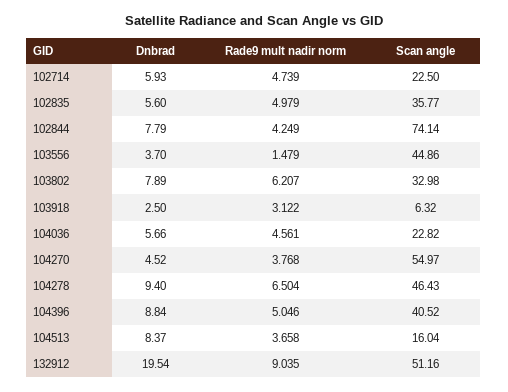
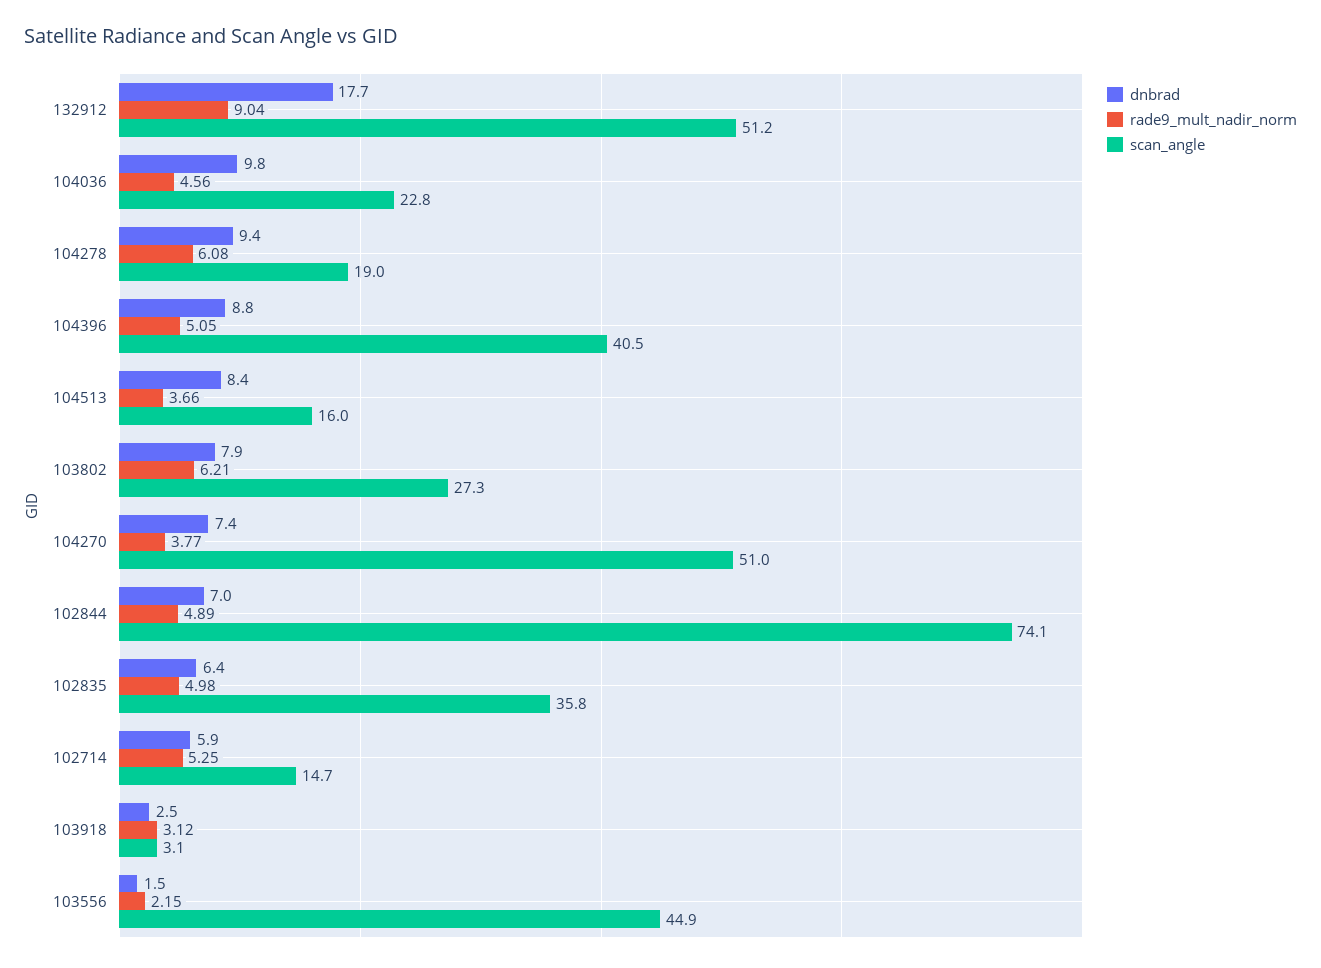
Rade9 mult nadir norm, 102714: 4.739 -> 5.25
Scan angle, 102714: 22.5 -> 14.7
Dnbrad, 102835: 5.6 -> 6.4
Dnbrad, 102844: 7.79 -> 7
Rade9 mult nadir norm, 102844: 4.249 -> 4.89
Dnbrad, 103556: 3.7 -> 1.5
Rade9 mult nadir norm, 103556: 1.479 -> 2.15
Scan angle, 103802: 32.98 -> 27.3
Scan angle, 103918: 6.32 -> 3.1
Dnbrad, 104036: 5.66 -> 9.8
Dnbrad, 104270: 4.52 -> 7.4
Scan angle, 104270: 54.97 -> 51
Rade9 mult nadir norm, 104278: 6.504 -> 6.08
Scan angle, 104278: 46.43 -> 19
Dnbrad, 132912: 19.54 -> 17.7

